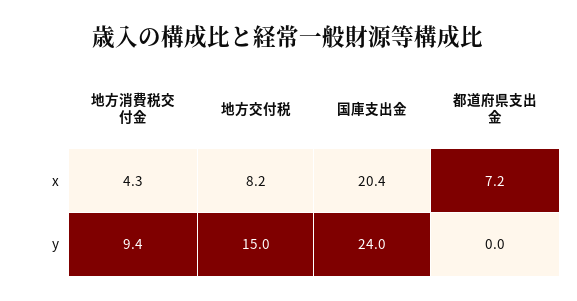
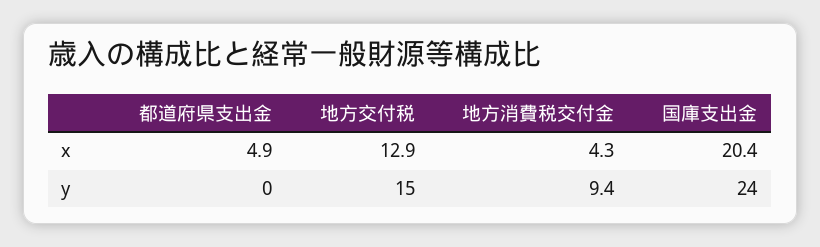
地方交付税, x: 8.2 -> 12.9
都道府県支出金, x: 7.2 -> 4.9

